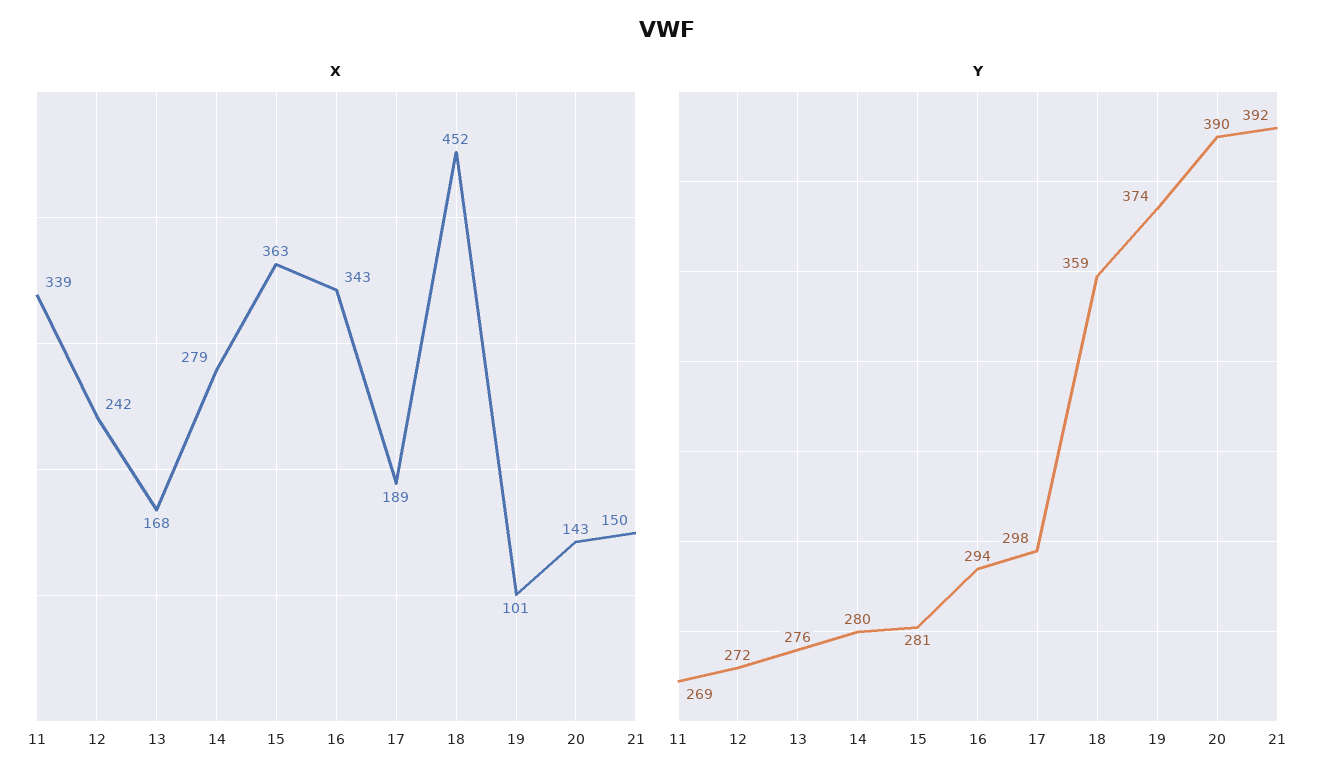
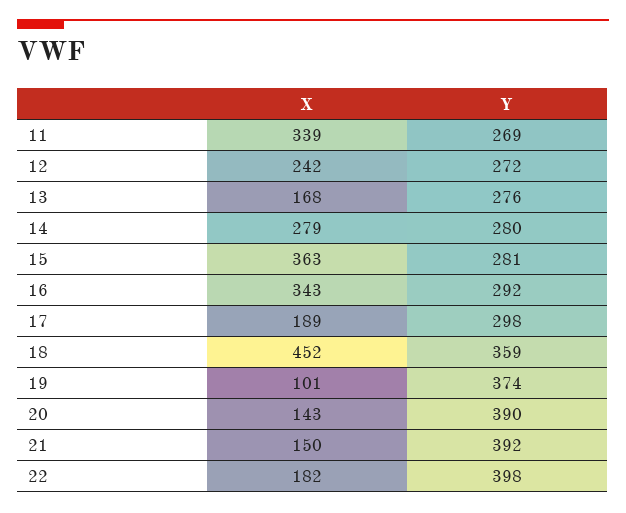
Y, 16: 294 -> 292
X, 22: none -> 182
Y, 22: none -> 398

